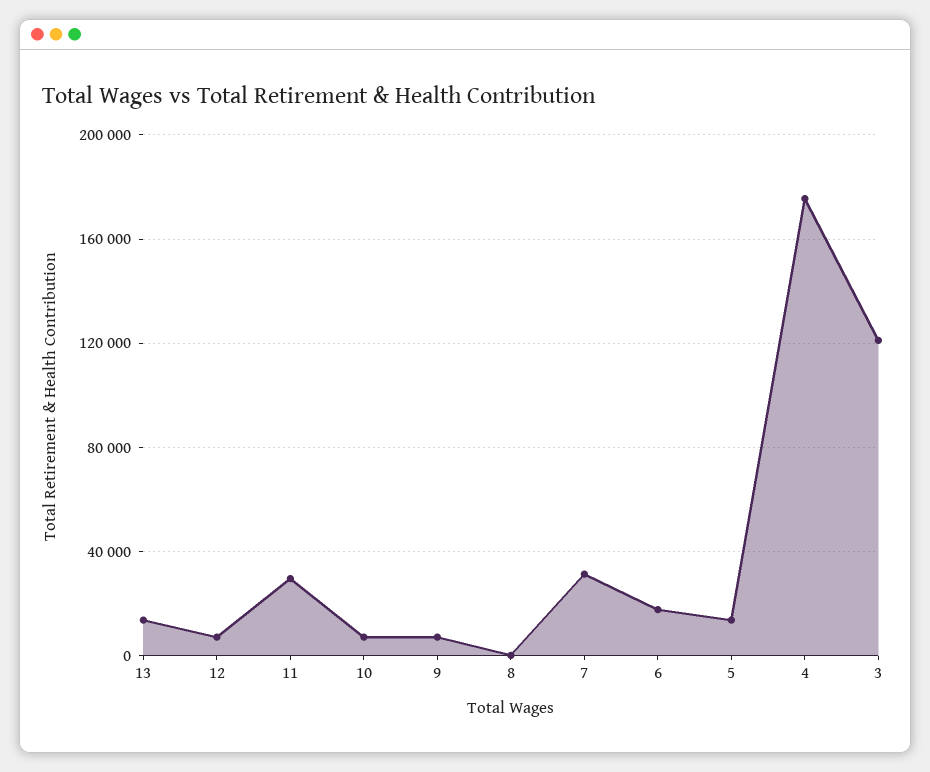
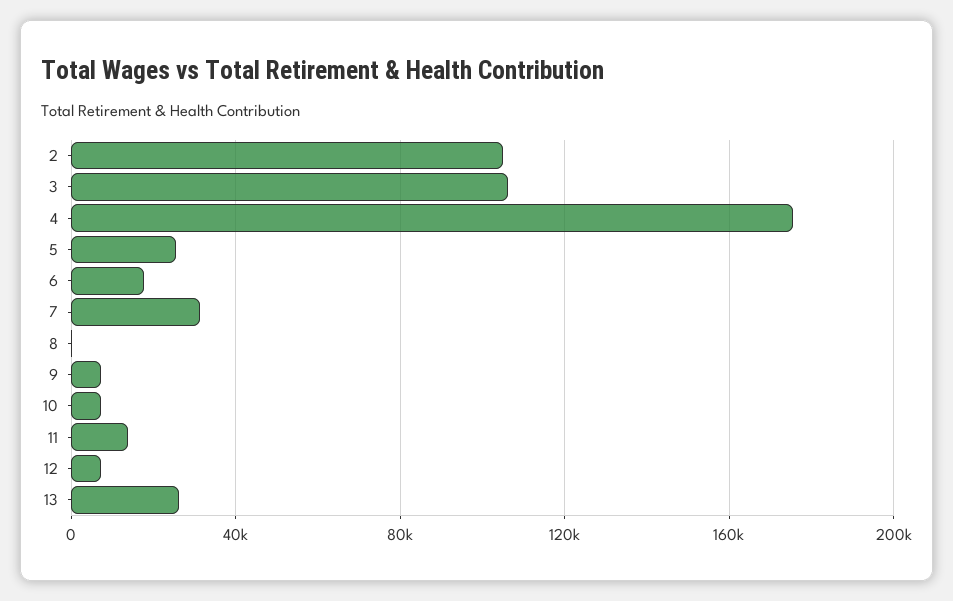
13: 15000 -> 25000
11: 30000 -> 15000
5: 15000 -> 25000
3: 120000 -> 105000
2: none -> 105000

